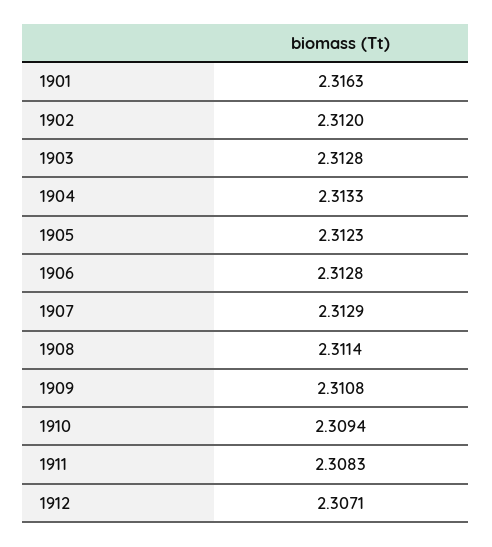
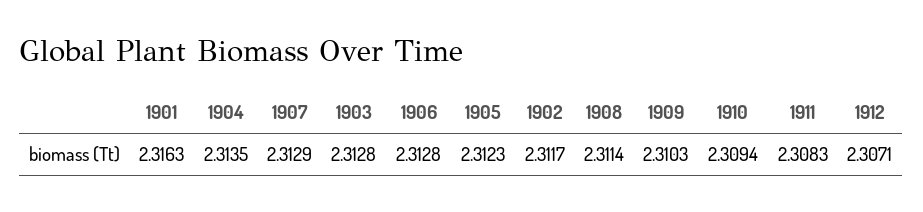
1902: 2.312 -> 2.3117
1904: 2.3133 -> 2.3135
1909: 2.3108 -> 2.3103

